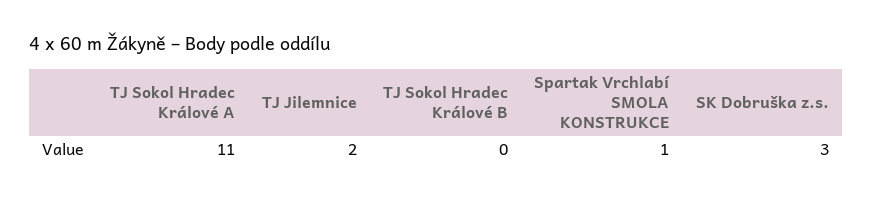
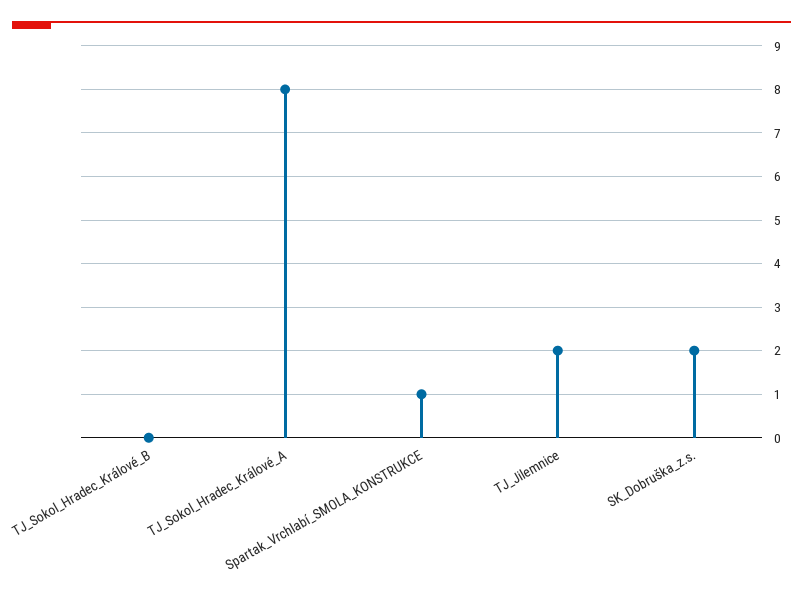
TJ Sokol Hradec Králové A: 11 -> 8
SK Dobruška z.s.: 3 -> 2

